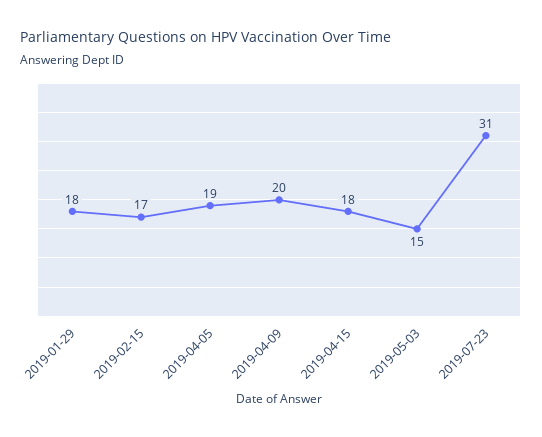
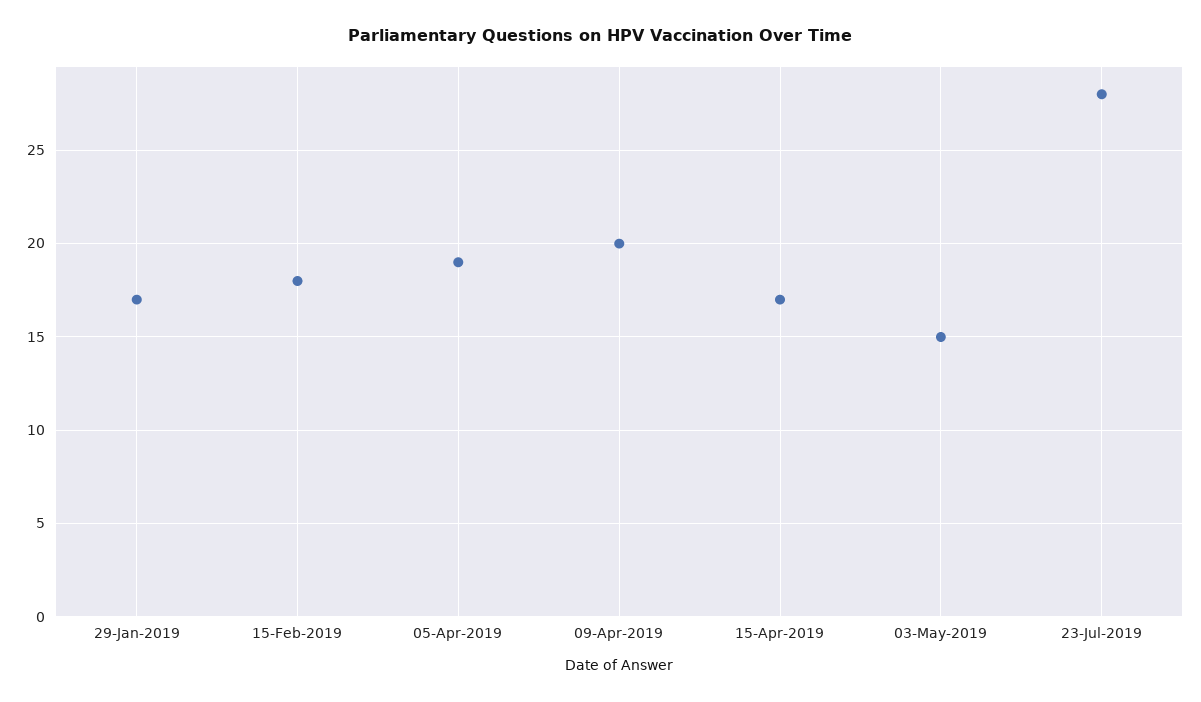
2019-01-29: 18 -> 17
2019-02-15: 17 -> 18
2019-04-15: 18 -> 17
2019-07-23: 31 -> 28

